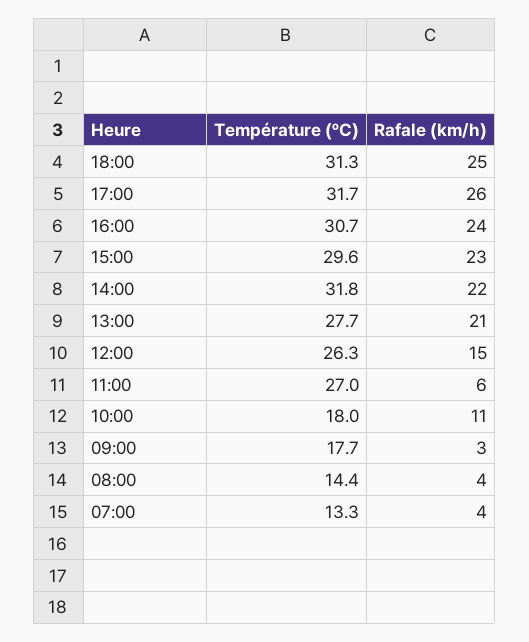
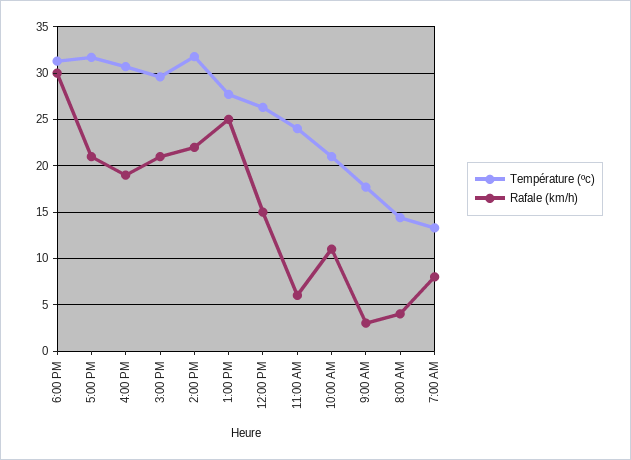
Rafale (km/h), 18:00: 25 -> 30
Rafale (km/h), 17:00: 26 -> 21
Rafale (km/h), 16:00: 24 -> 19
Rafale (km/h), 15:00: 23 -> 21
Rafale (km/h), 13:00: 21 -> 25
Température (ºC), 11:00: 27 -> 24
Température (ºC), 10:00: 18 -> 21
Rafale (km/h), 07:00: 4 -> 8

